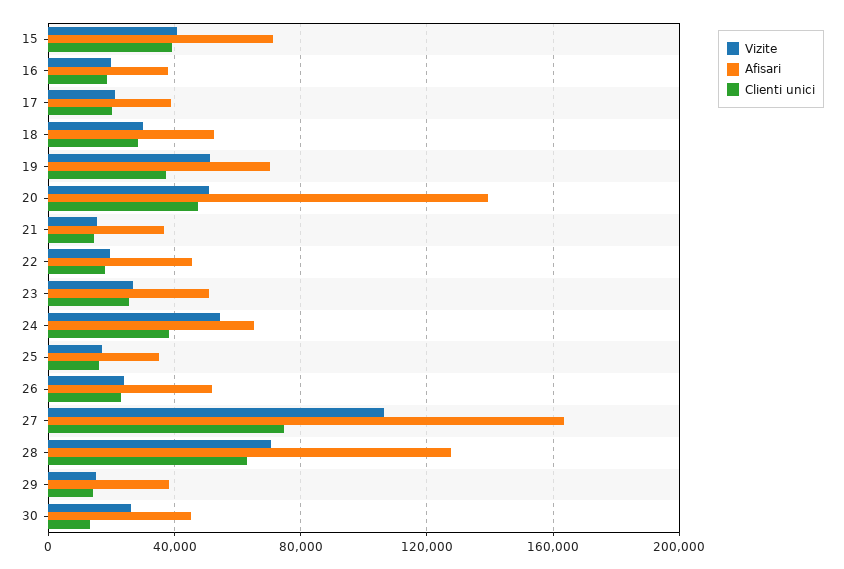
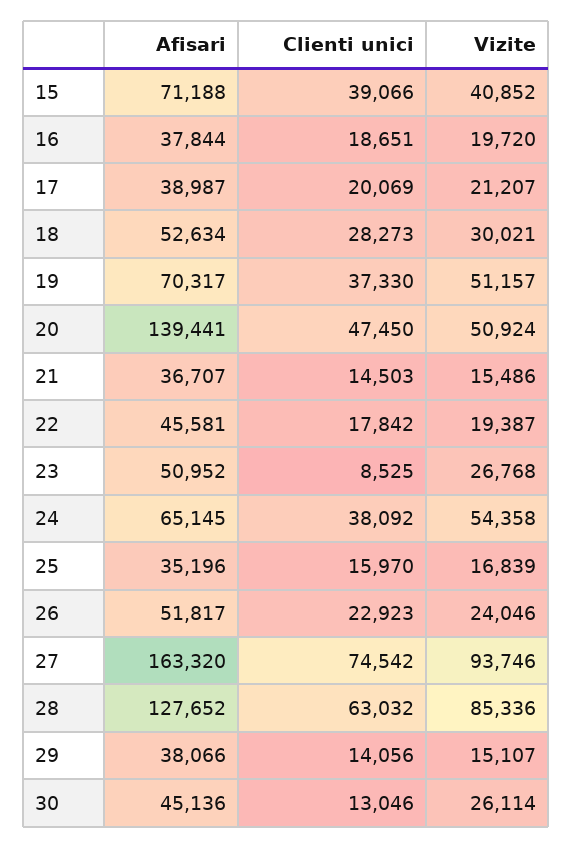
Clienti unici, 23: 25000 -> 8525
Vizite, 27: 105000 -> 93746
Vizite, 28: 70000 -> 85336

